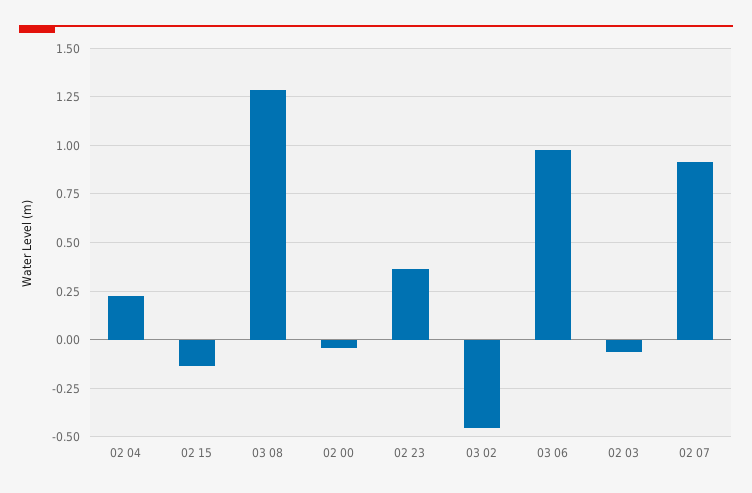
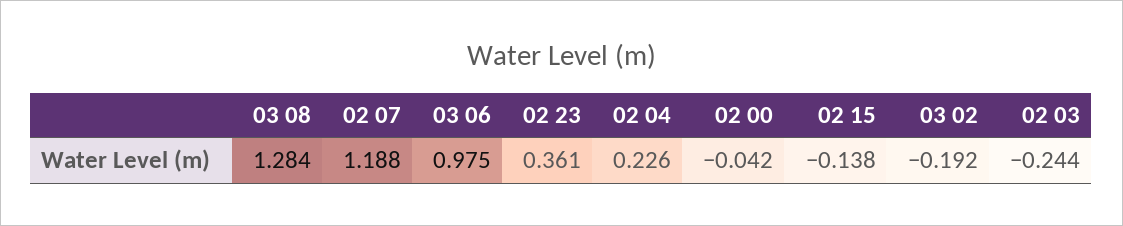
03 02: -0.45 -> -0.192
02 03: -0.05 -> -0.244
02 07: 0.9 -> 1.188

